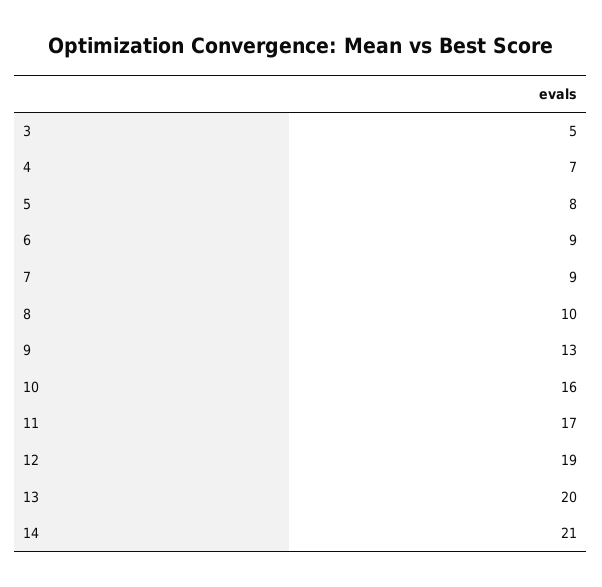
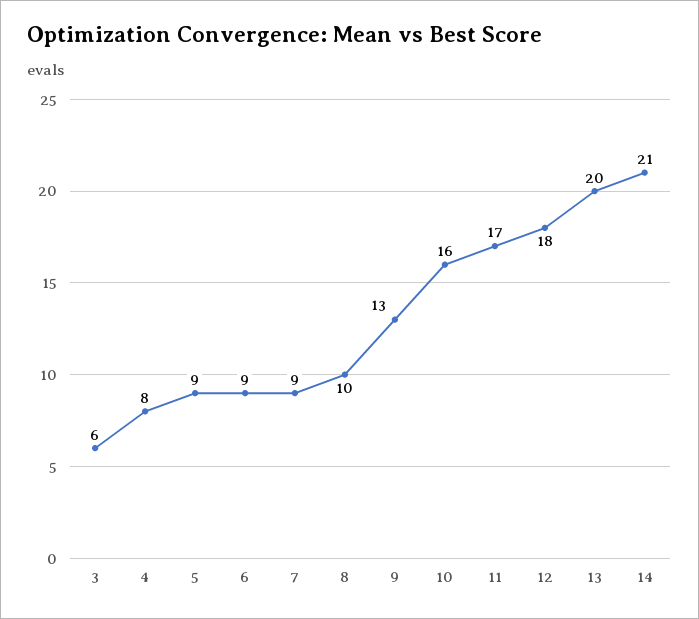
3: 5 -> 6
4: 7 -> 8
5: 8 -> 9
12: 19 -> 18

